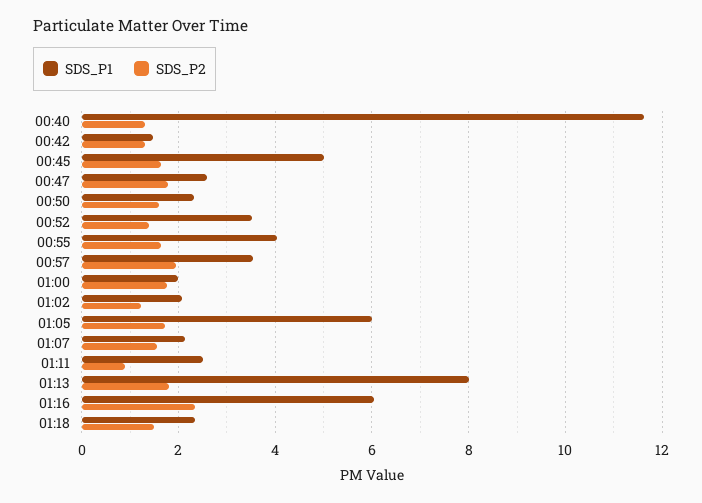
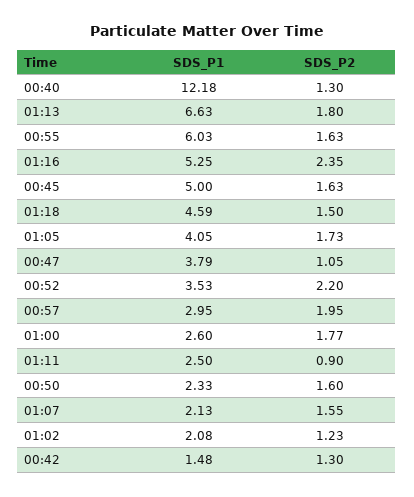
SDS_P1, 00:40: 11.6 -> 12.18
SDS_P1, 00:47: 2.6 -> 3.79
SDS_P2, 00:47: 1.8 -> 1.05
SDS_P2, 00:52: 1.4 -> 2.2
SDS_P1, 00:55: 4 -> 6.03
SDS_P1, 00:57: 3.6 -> 2.95
SDS_P1, 01:00: 2 -> 2.6
SDS_P1, 01:05: 6 -> 4.05
SDS_P1, 01:13: 8 -> 6.63
SDS_P1, 01:16: 6 -> 5.25
SDS_P1, 01:18: 2.4 -> 4.59

